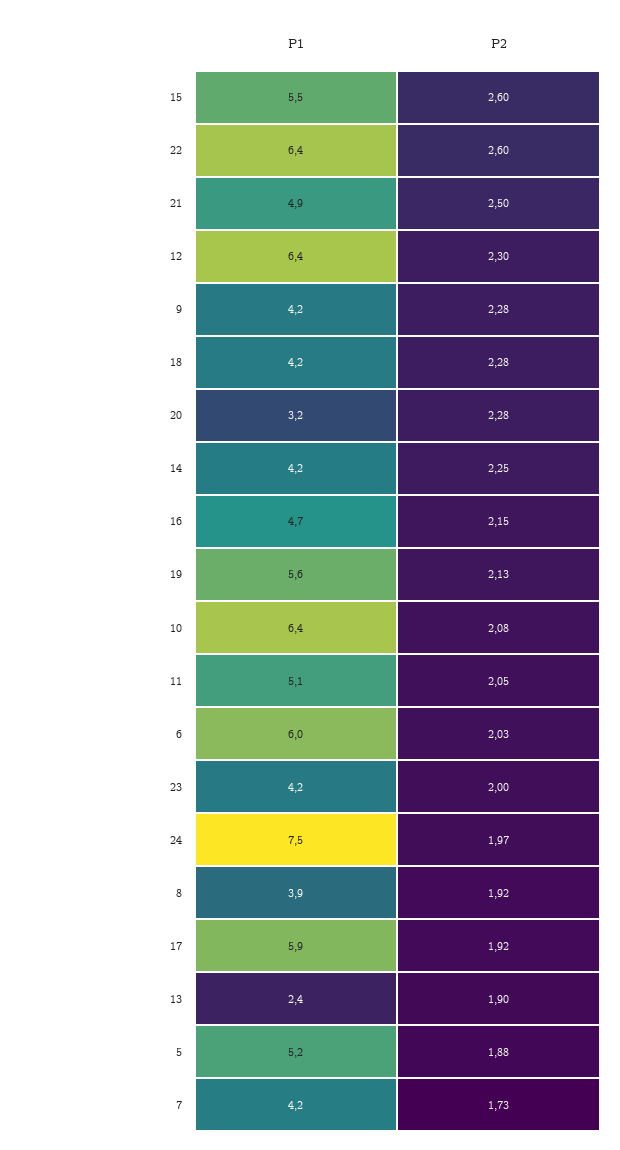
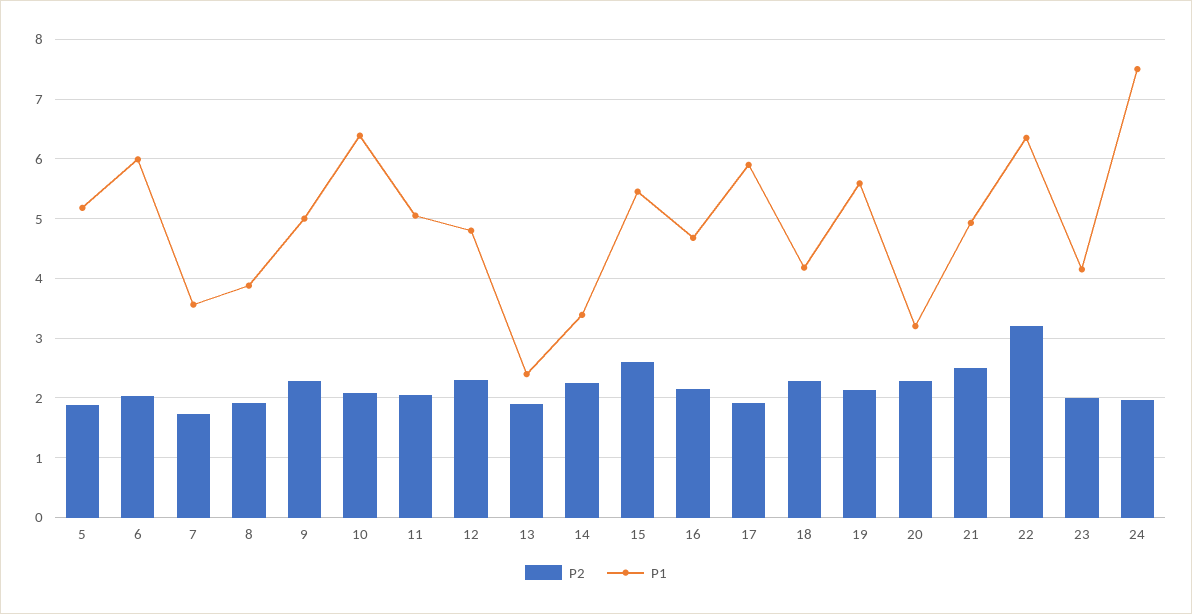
P2, 22: 2.6 -> 3.2
P1, 12: 6.4 -> 4.8
P1, 9: 4.2 -> 5
P1, 14: 4.2 -> 3.4
P1, 7: 4.2 -> 3.6

